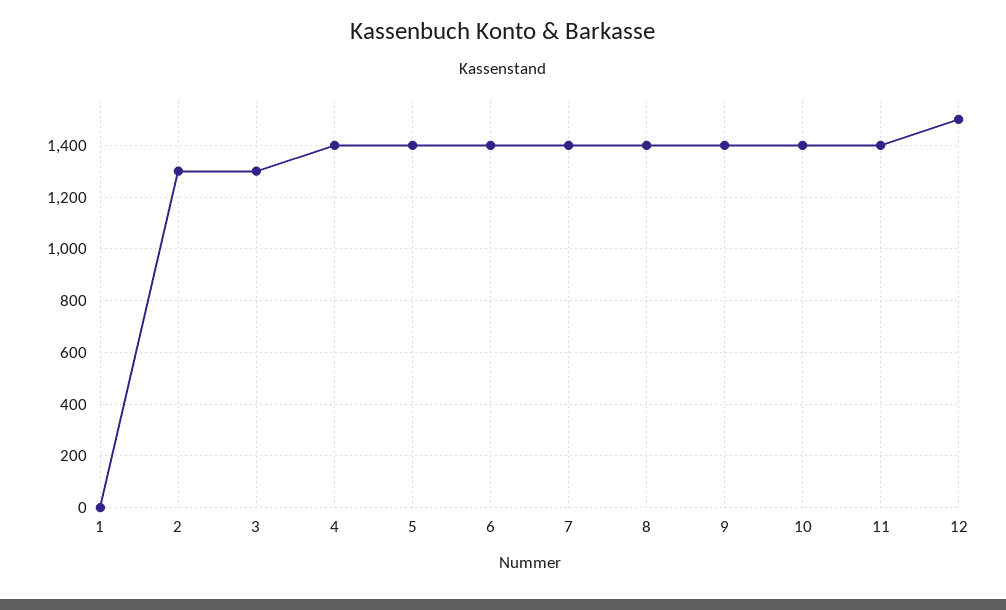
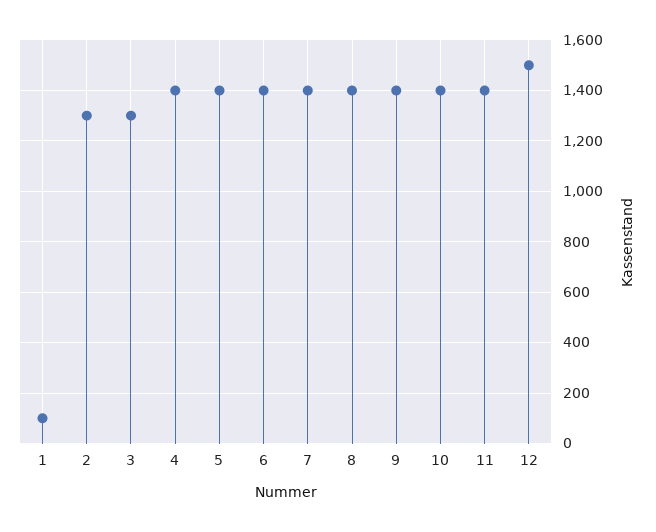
1: 0 -> 100

